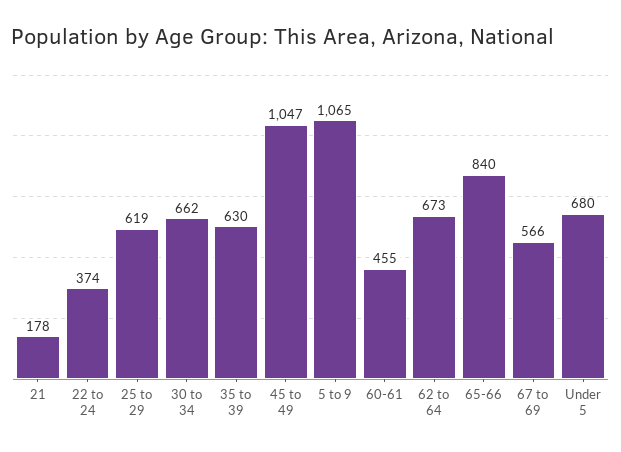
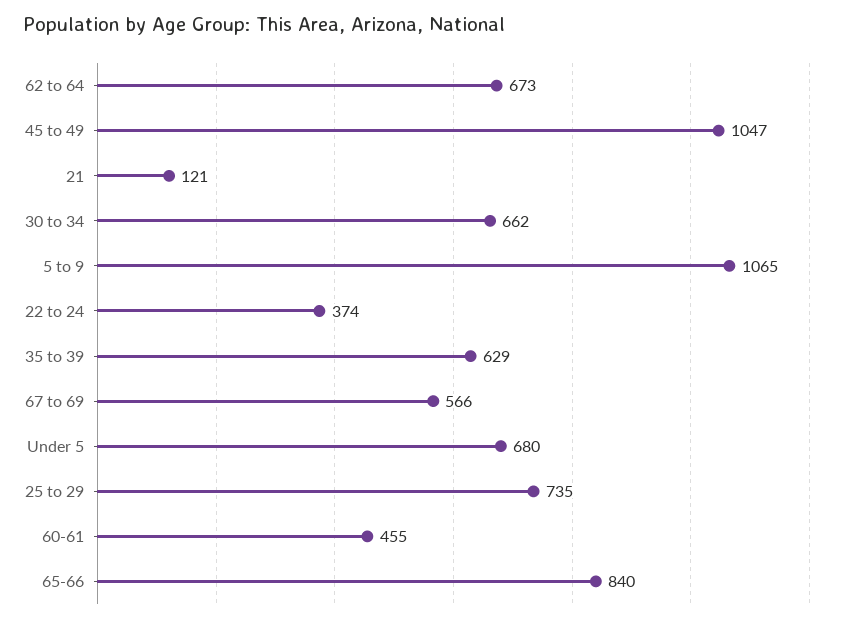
21: 178 -> 121
25 to 29: 619 -> 735
35 to 39: 630 -> 629

